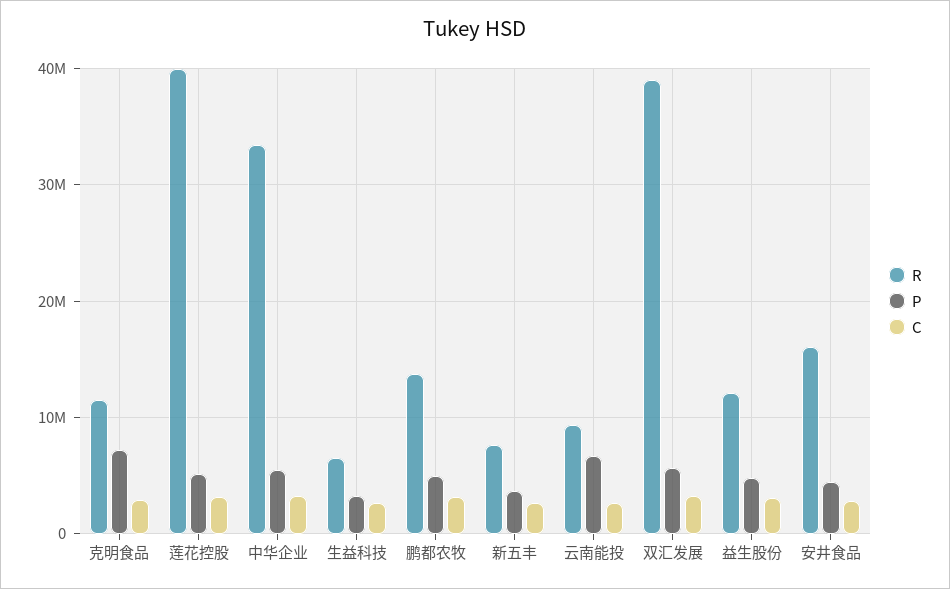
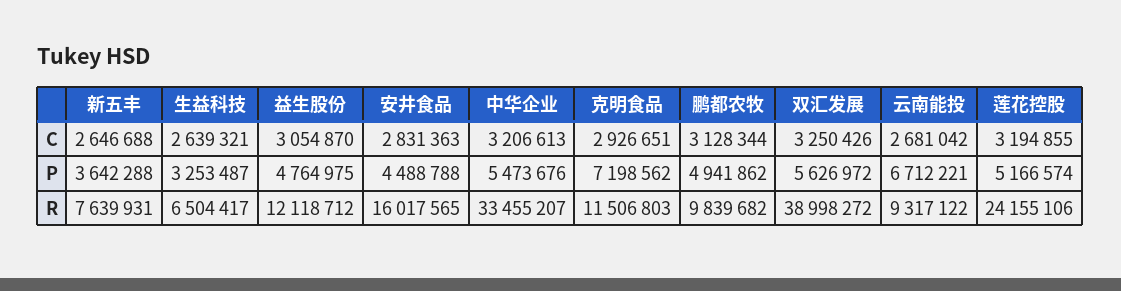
R, 莲花控股: 40000000 -> 24155106
R, 鹏都农牧: 14000000 -> 9839682

